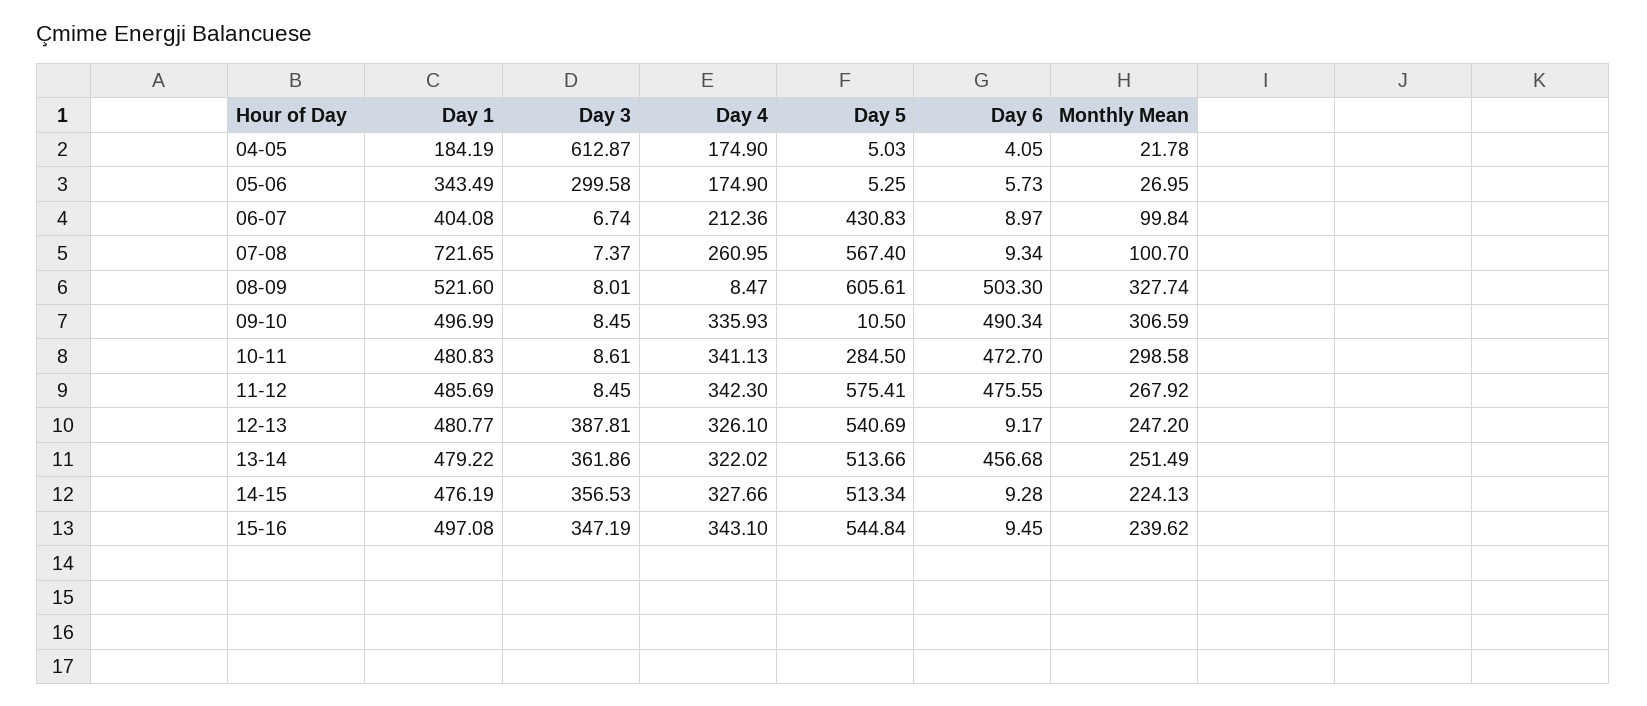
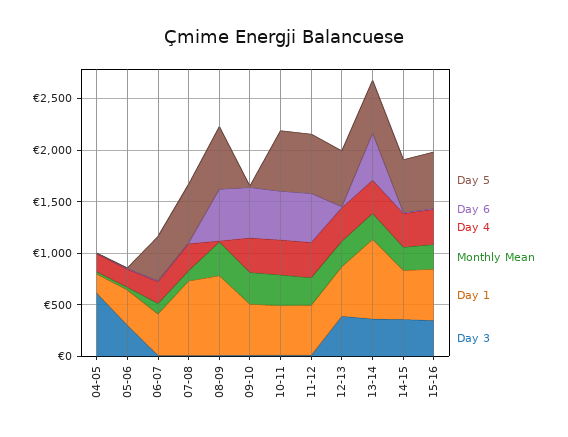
Day 1, 08-09: 521.6 -> 800
Day 5, 10-11: 284.5 -> 600
Day 1, 13-14: 479.22 -> 800

